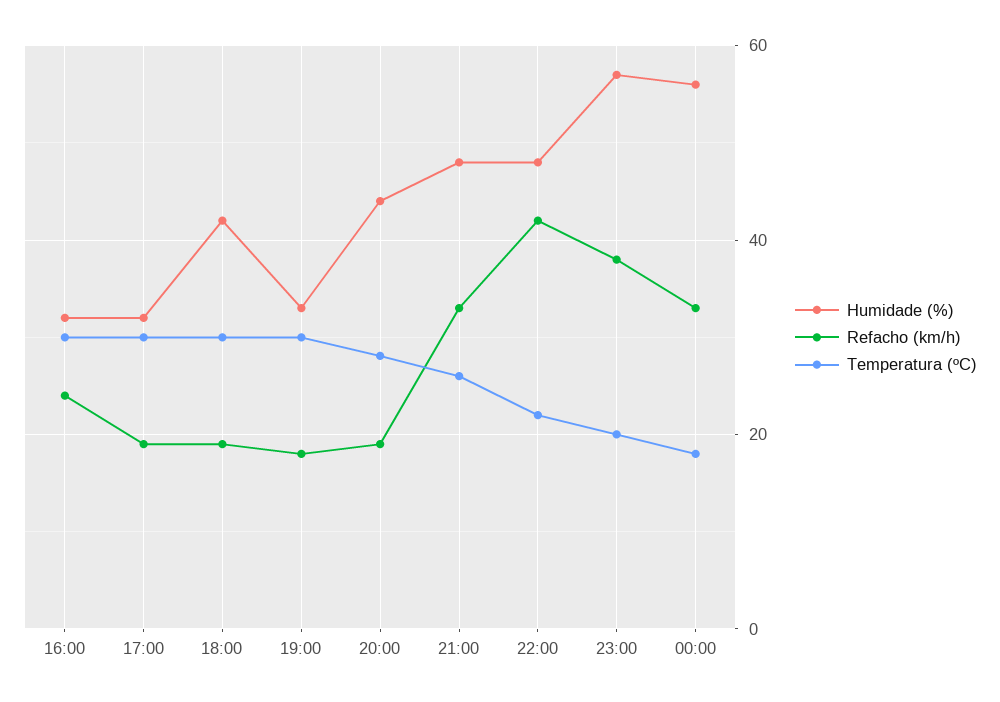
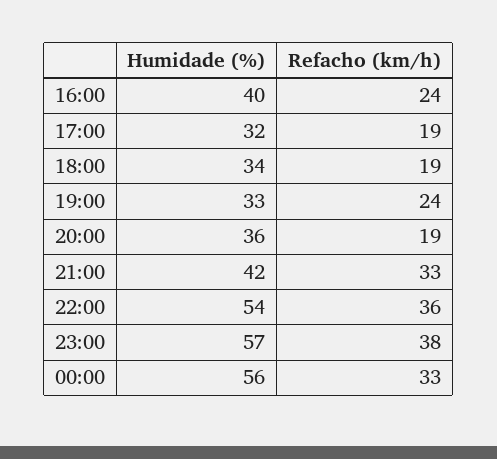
Humidade (%), 16:00: 32 -> 40
Temperatura (ºC), 16:00: 30 -> none
Temperatura (ºC), 17:00: 30 -> none
Humidade (%), 18:00: 42 -> 34
Temperatura (ºC), 18:00: 30 -> none
Refacho (km/h), 19:00: 18 -> 24
Temperatura (ºC), 19:00: 30 -> none
Humidade (%), 20:00: 44 -> 36
Temperatura (ºC), 20:00: 28 -> none
Humidade (%), 21:00: 48 -> 42
Temperatura (ºC), 21:00: 26 -> none
Humidade (%), 22:00: 48 -> 54
Refacho (km/h), 22:00: 42 -> 36
Temperatura (ºC), 22:00: 22 -> none
Temperatura (ºC), 23:00: 20 -> none
Temperatura (ºC), 00:00: 18 -> none

